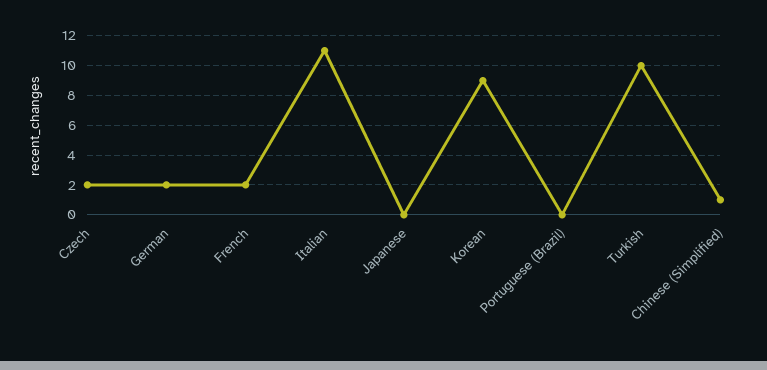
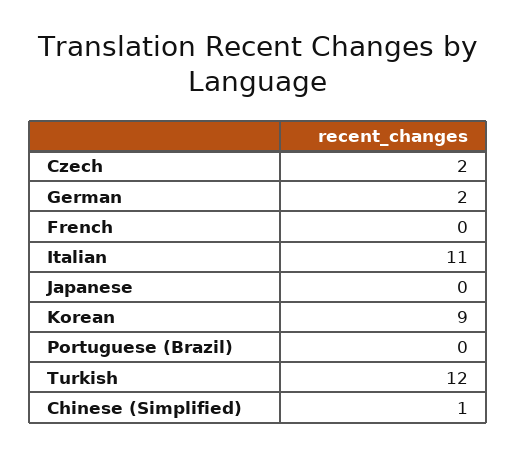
French: 2 -> 0
Turkish: 10 -> 12

